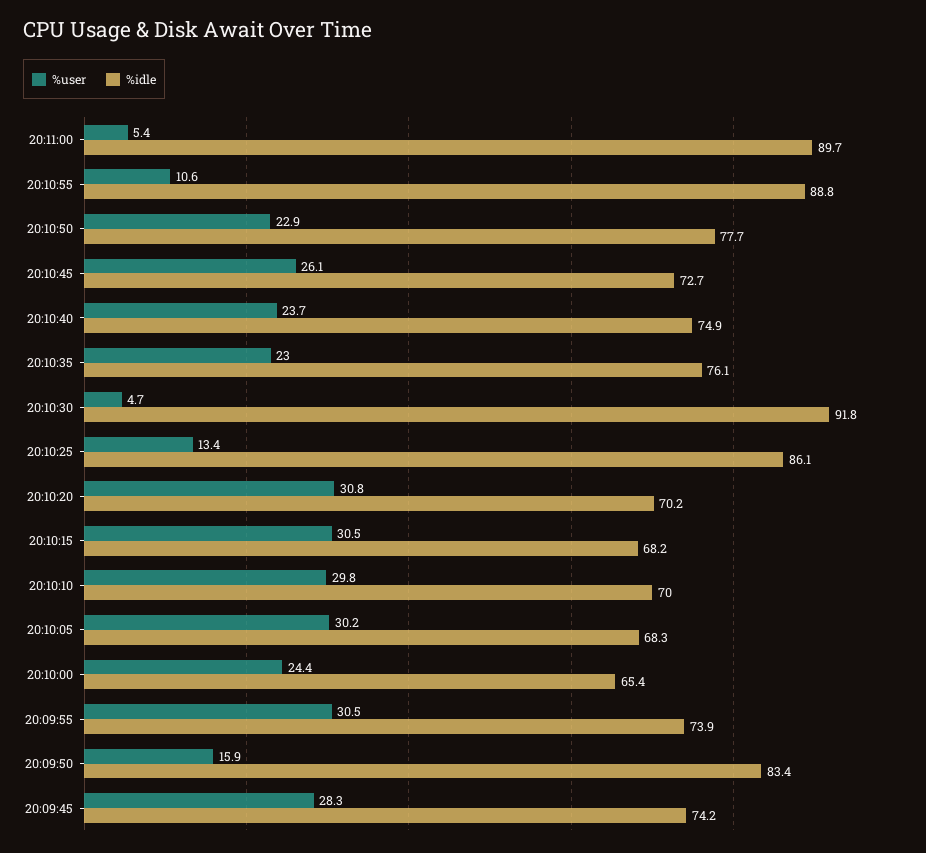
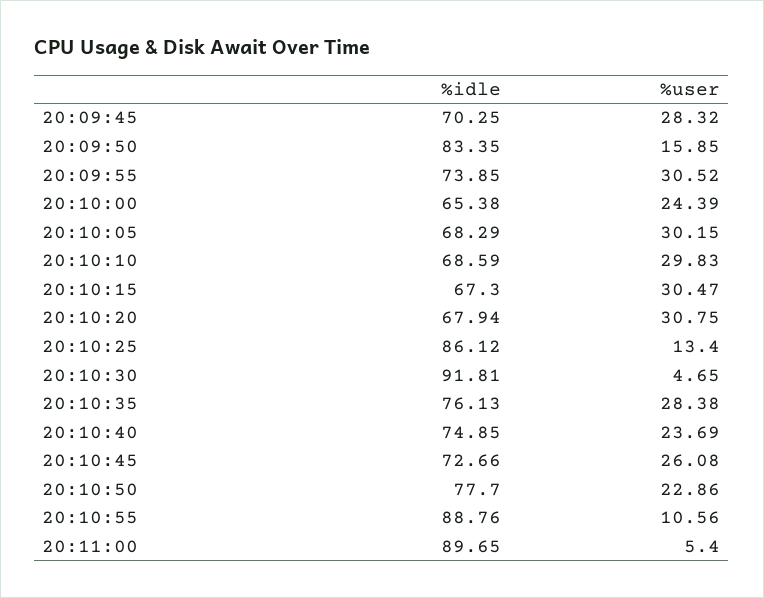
%user, 20:10:35: 23 -> 28.38
%idle, 20:10:20: 70.2 -> 67.94
%idle, 20:10:15: 68.2 -> 67.3
%idle, 20:10:10: 70 -> 68.59
%idle, 20:09:45: 74.2 -> 70.25

